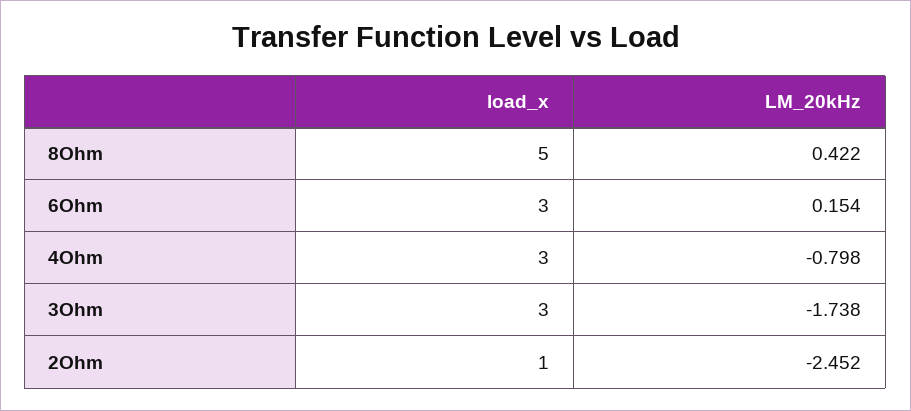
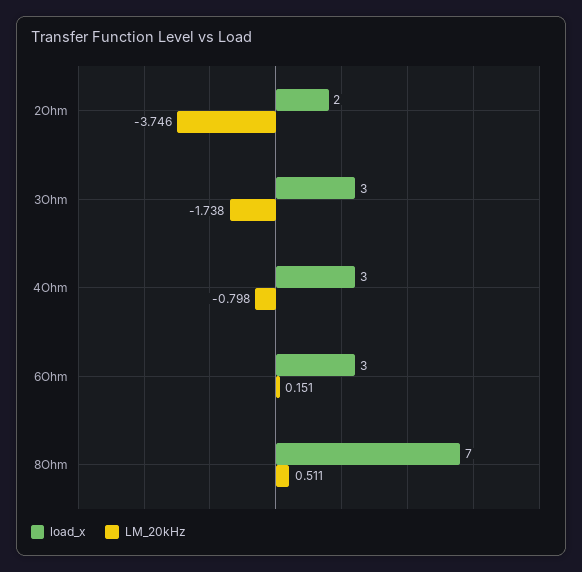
load_x, 8Ohm: 5 -> 7
LM_20kHz, 8Ohm: 0.422 -> 0.511
LM_20kHz, 6Ohm: 0.154 -> 0.151
load_x, 2Ohm: 1 -> 2
LM_20kHz, 2Ohm: -2.452 -> -3.746

